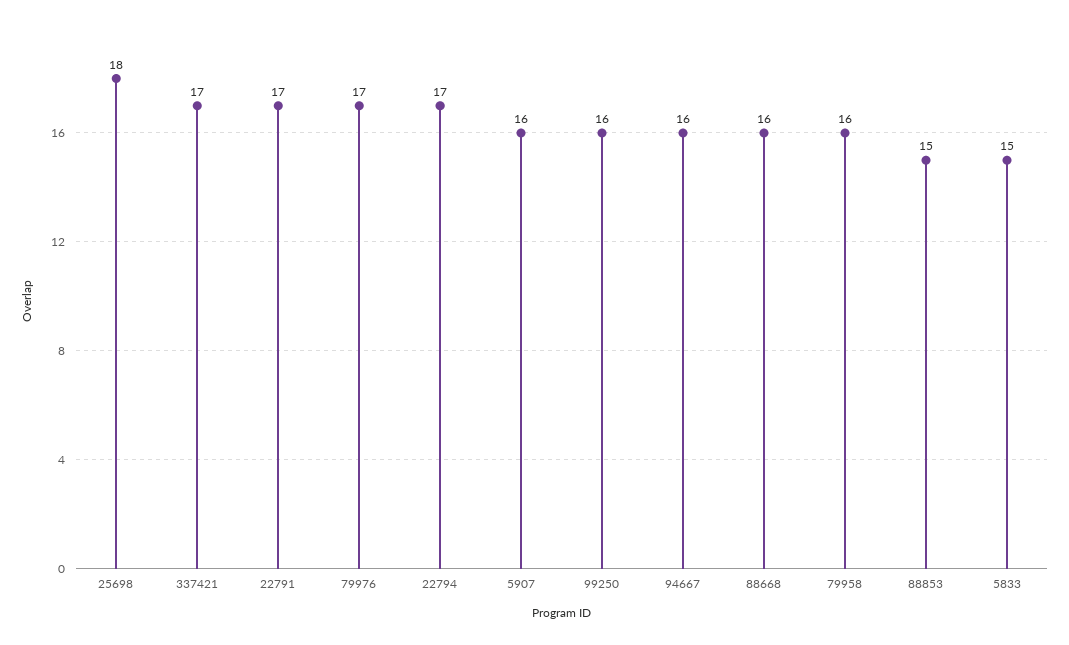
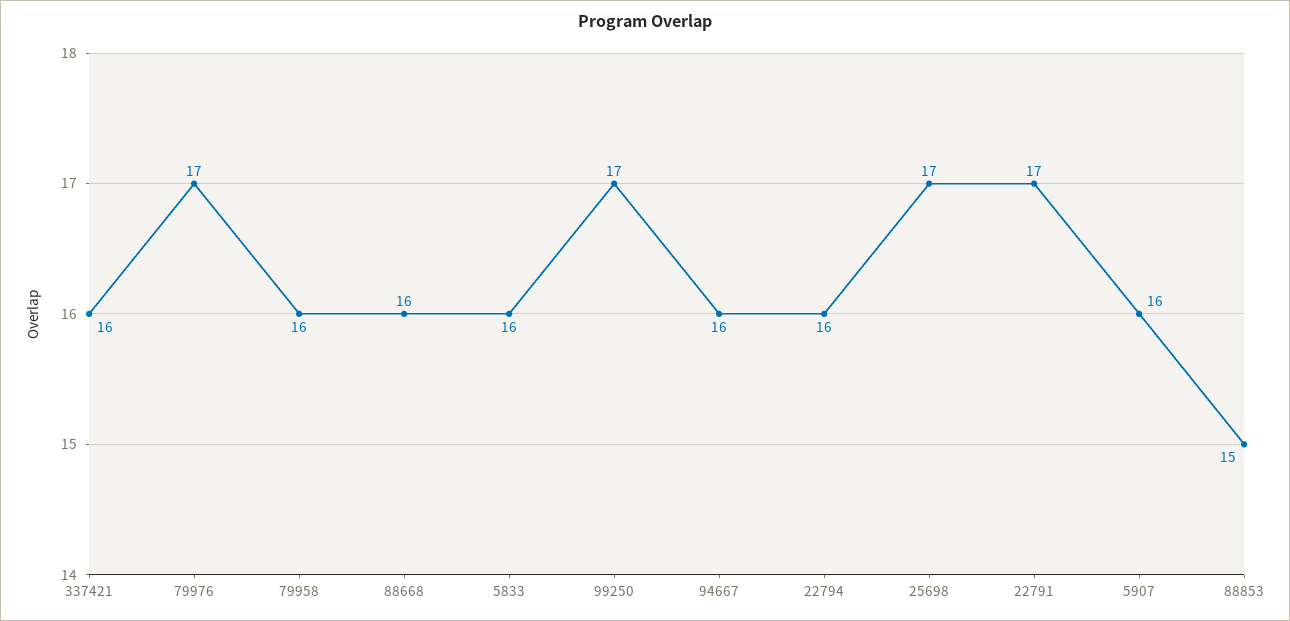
25698: 18 -> 17
337421: 17 -> 16
22794: 17 -> 16
99250: 16 -> 17
5833: 15 -> 16

